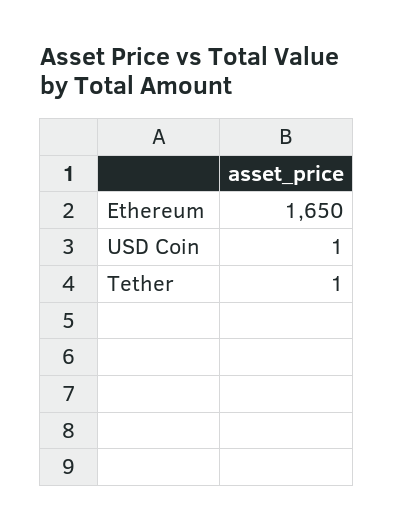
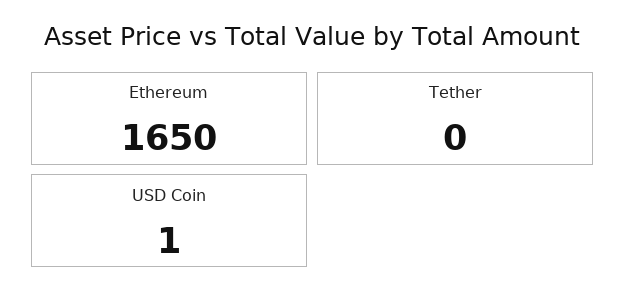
Tether: 1 -> 0

